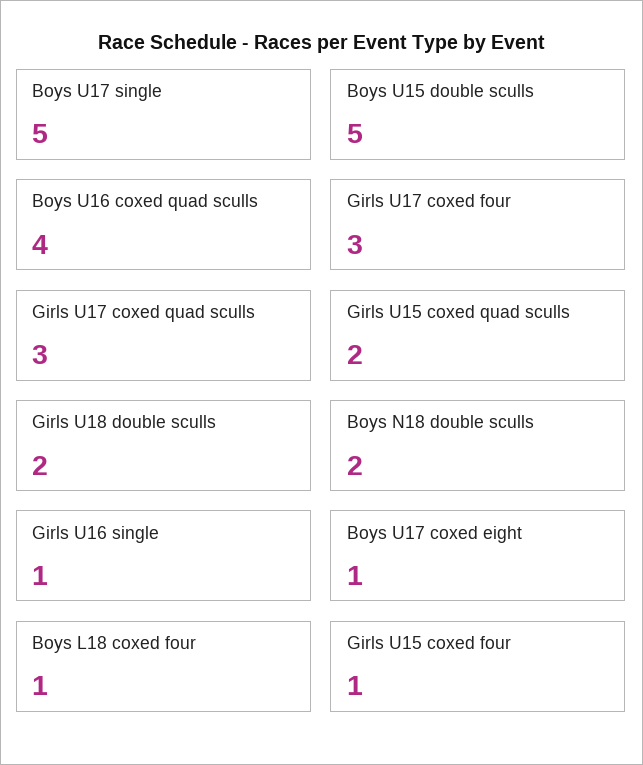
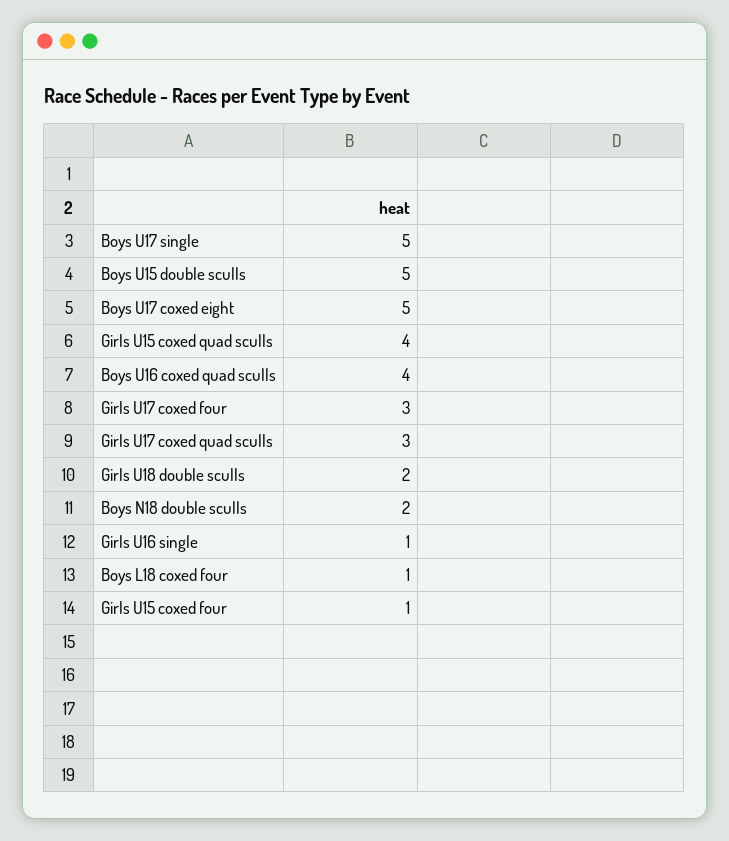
Girls U15 coxed quad sculls: 2 -> 4
Boys U17 coxed eight: 1 -> 5

